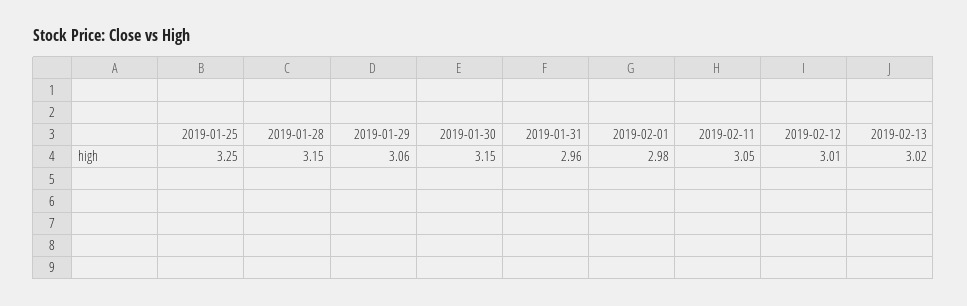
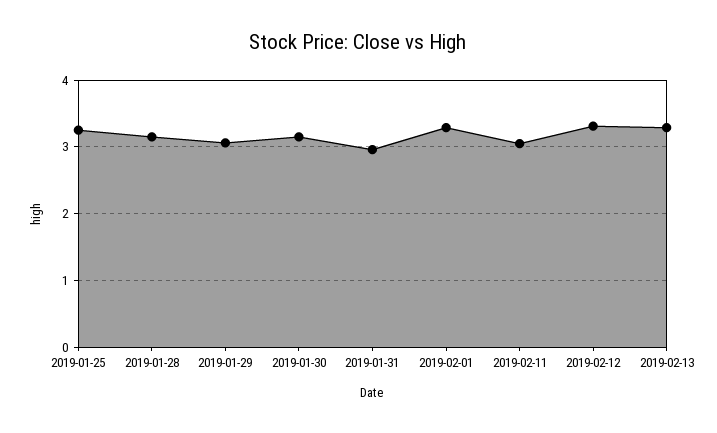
2019-02-01: 2.98 -> 3.3
2019-02-12: 3.01 -> 3.3
2019-02-13: 3.02 -> 3.3

